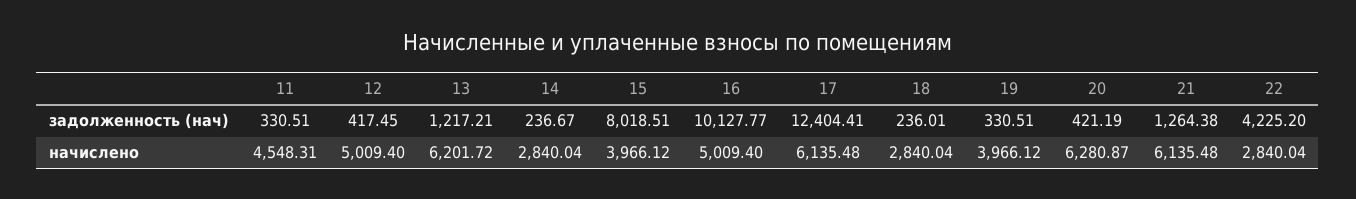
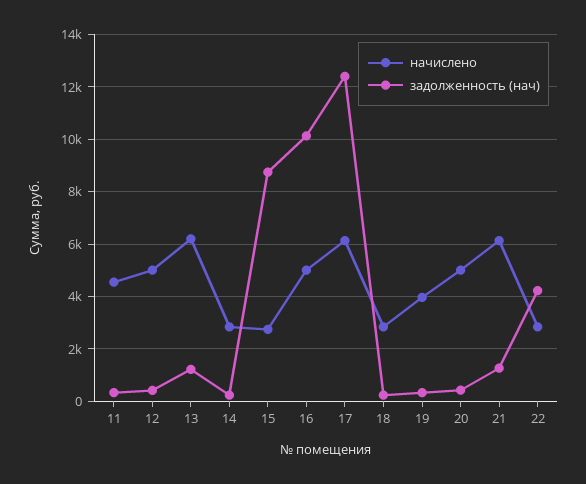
задолженность (нач), 15: 8018.51 -> 8750
начислено, 15: 3966.12 -> 2750
начислено, 20: 6280.87 -> 5000

